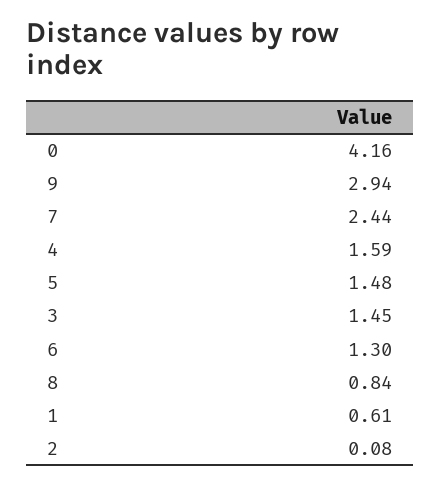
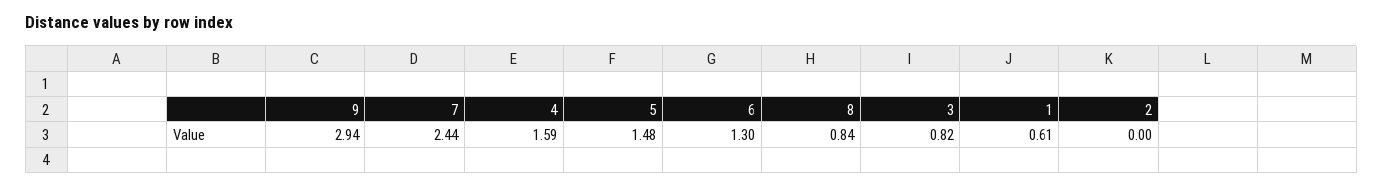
0: 4.16 -> none
3: 1.45 -> 0.82
2: 0.08 -> 0

